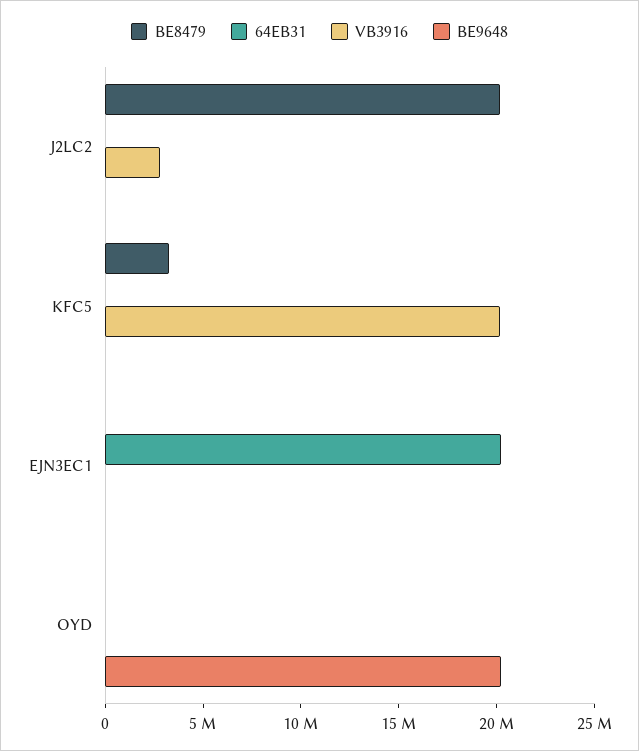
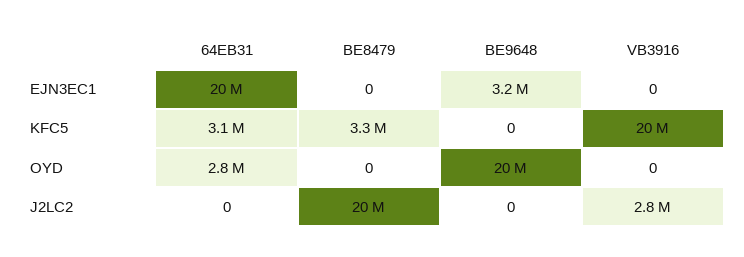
64EB31, KFC5: 0 -> 3100000
BE9648, EJN3EC1: 0 -> 3200000
64EB31, OYD: 0 -> 2800000

